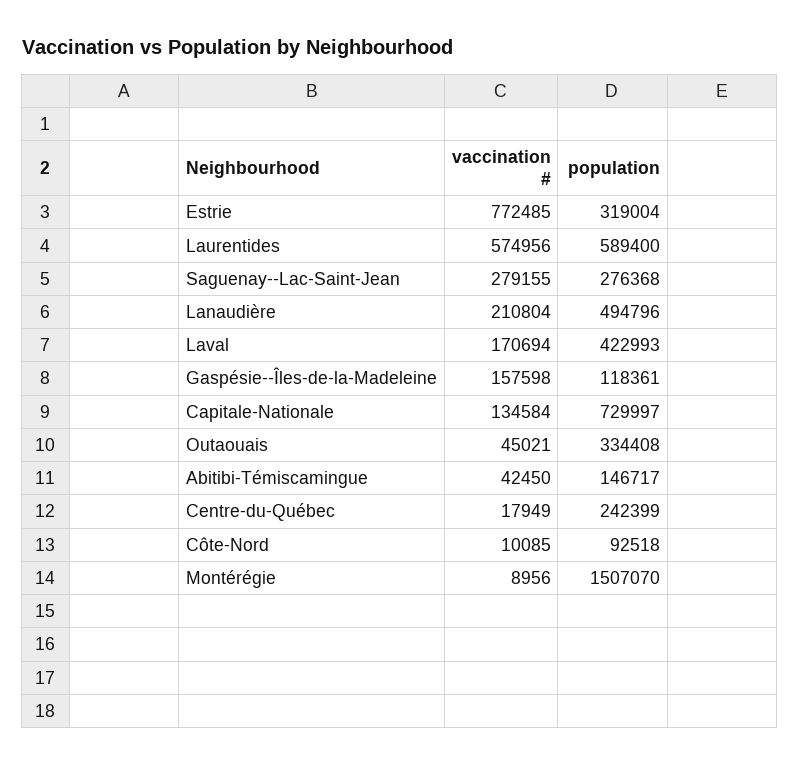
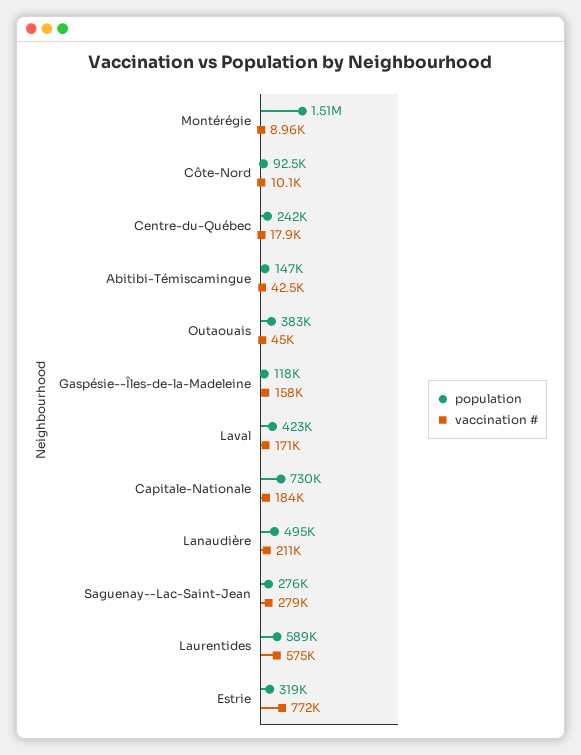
vaccination #, Capitale-Nationale: 134584 -> 184000
population, Outaouais: 334408 -> 383000

